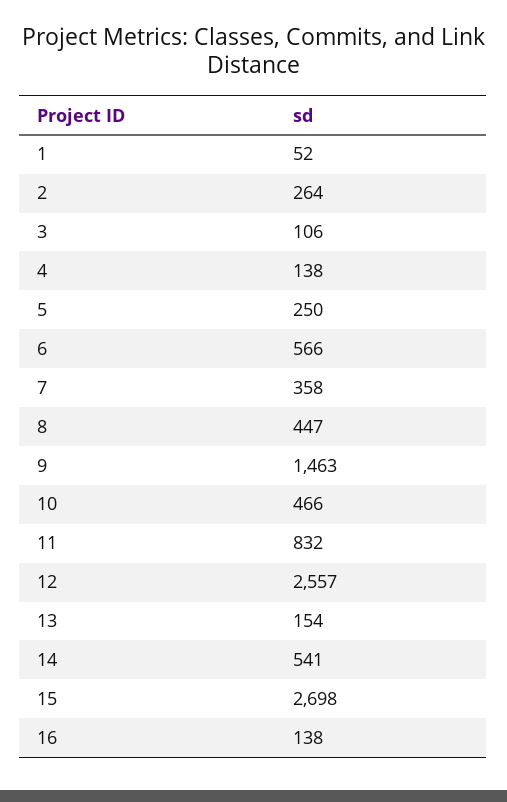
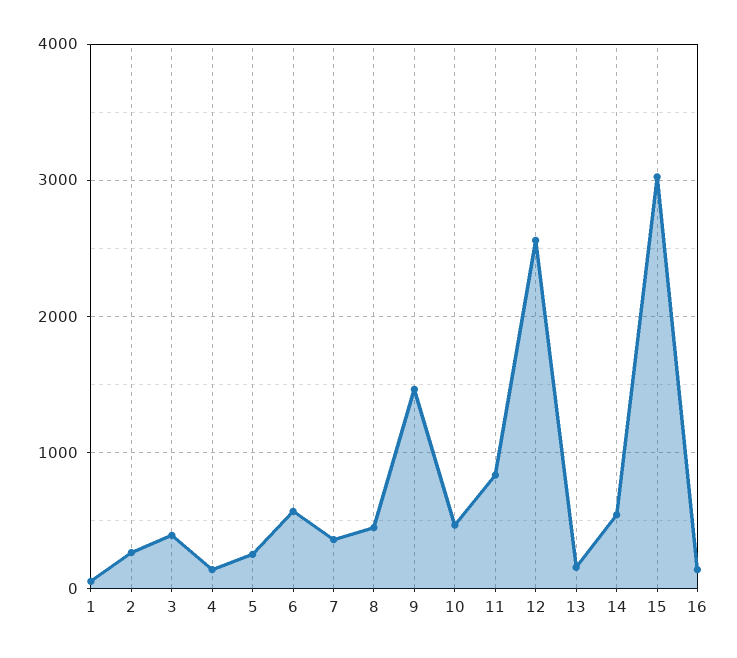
3: 106 -> 400
15: 2698 -> 3000

